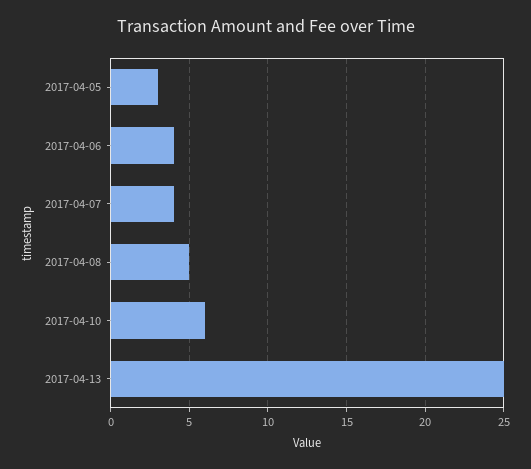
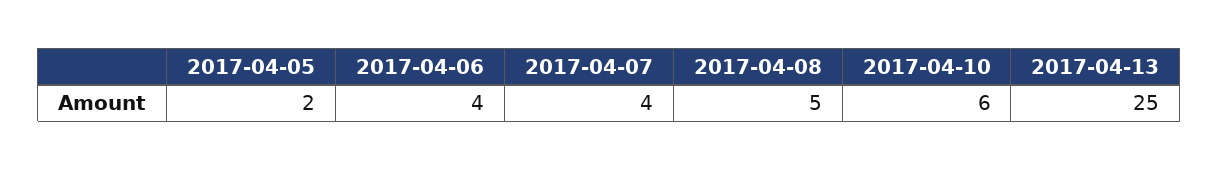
2017-04-05: 3 -> 2

